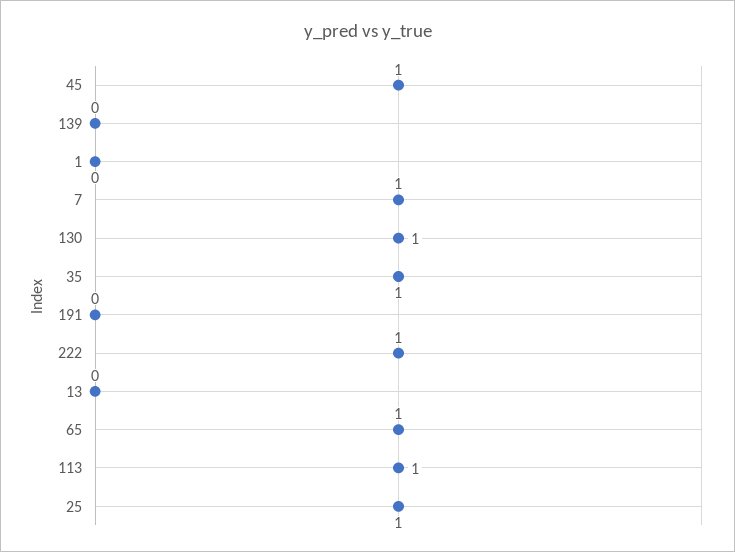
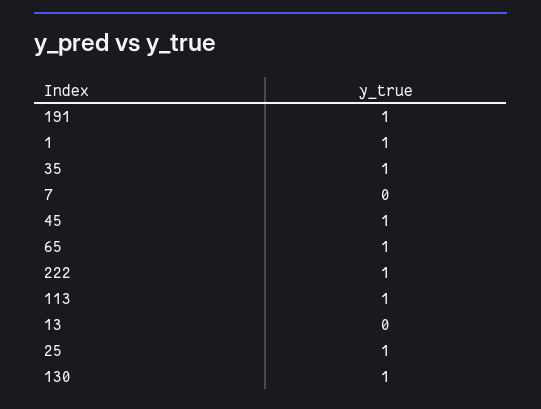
139: 0 -> none
1: 0 -> 1
7: 1 -> 0
191: 0 -> 1

